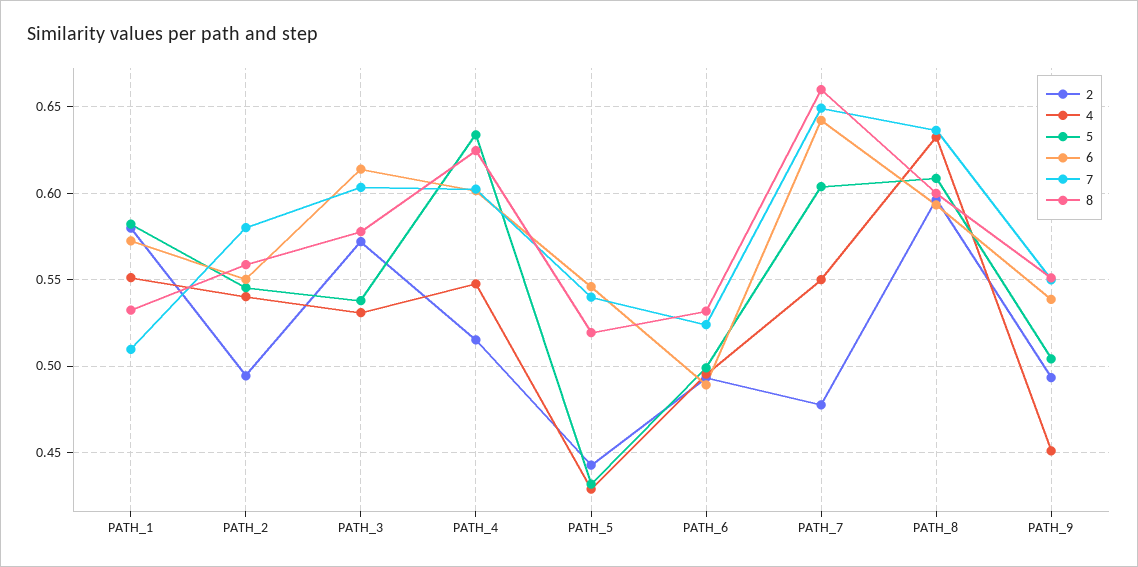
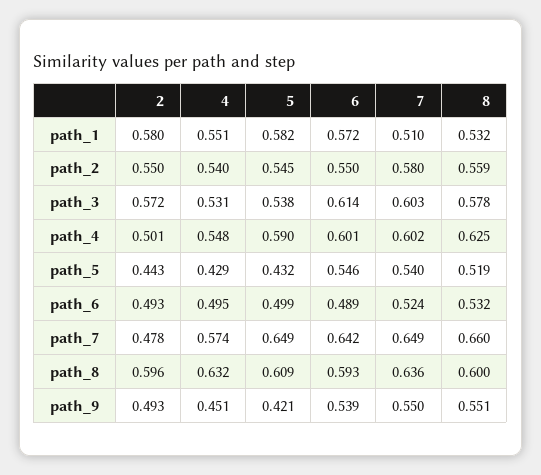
2, PATH_2: 0.495 -> 0.55
2, PATH_4: 0.515 -> 0.501
5, PATH_4: 0.635 -> 0.59
4, PATH_7: 0.55 -> 0.574
5, PATH_7: 0.605 -> 0.649
5, PATH_9: 0.505 -> 0.421

